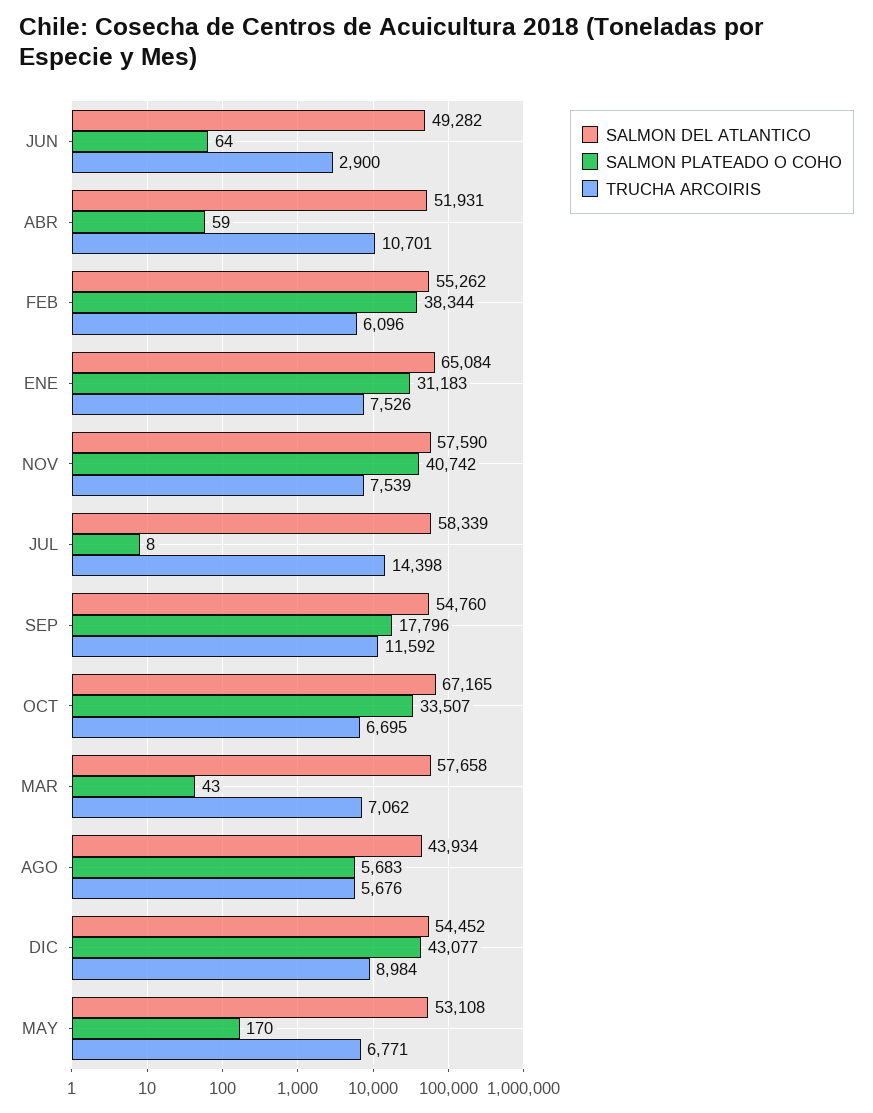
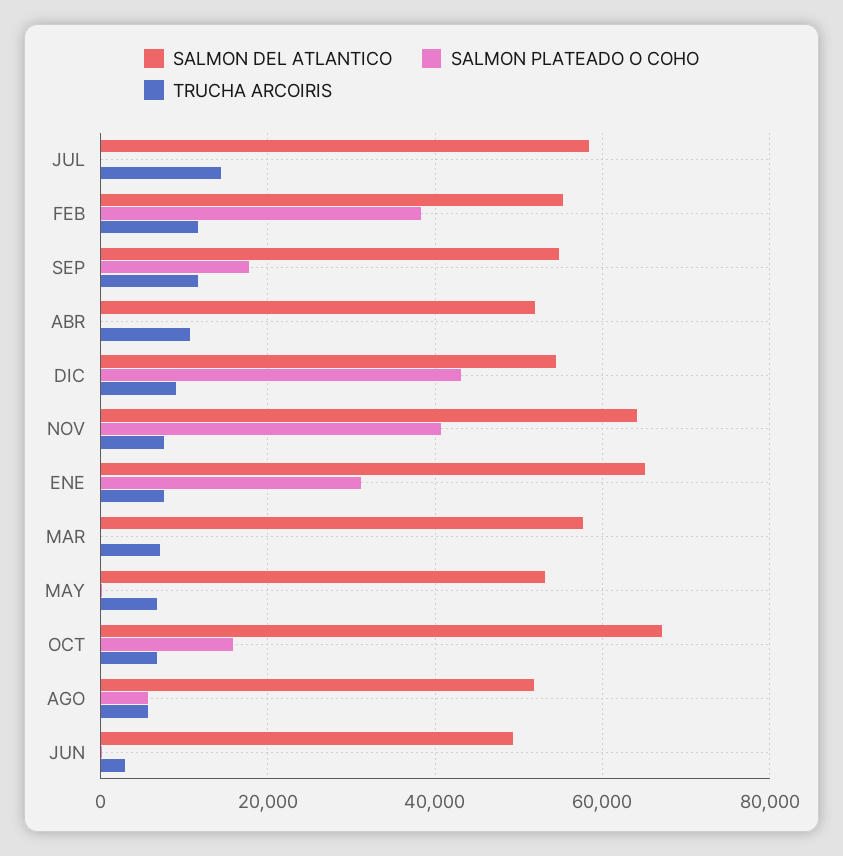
TRUCHA ARCOIRIS, FEB: 6096 -> 12000
SALMON DEL ATLANTICO, NOV: 57590 -> 64000
SALMON PLATEADO O COHO, OCT: 33507 -> 16000
SALMON DEL ATLANTICO, AGO: 43934 -> 52000

